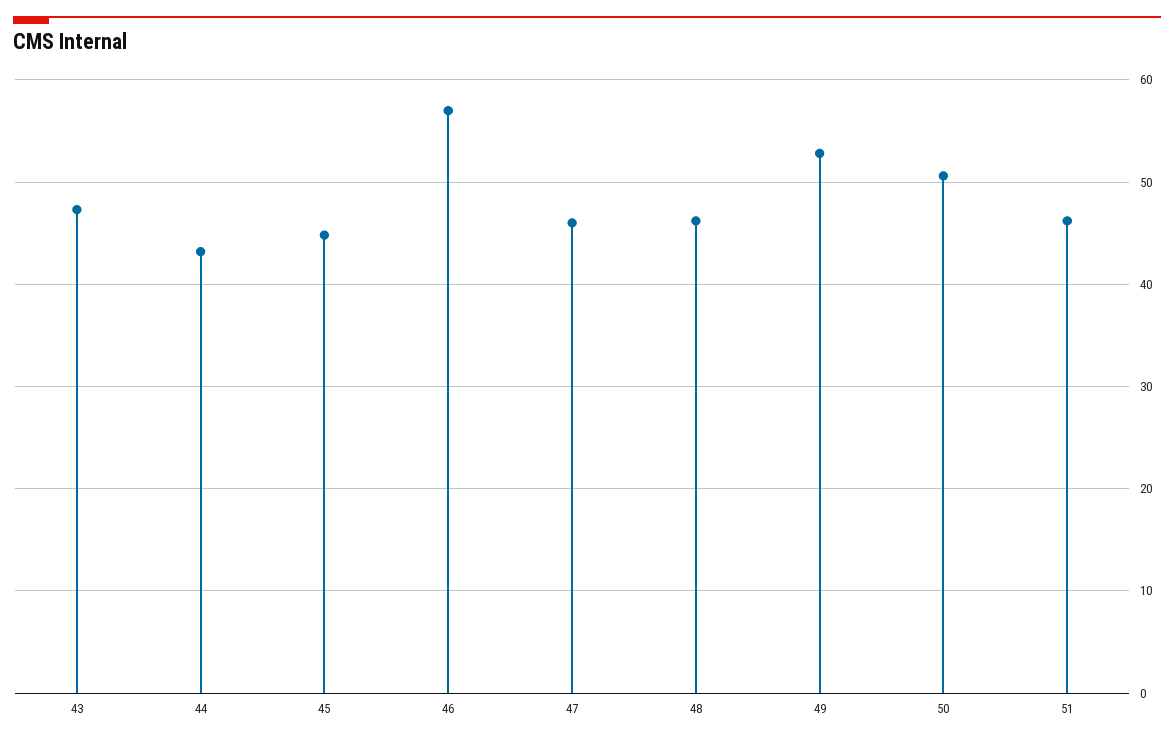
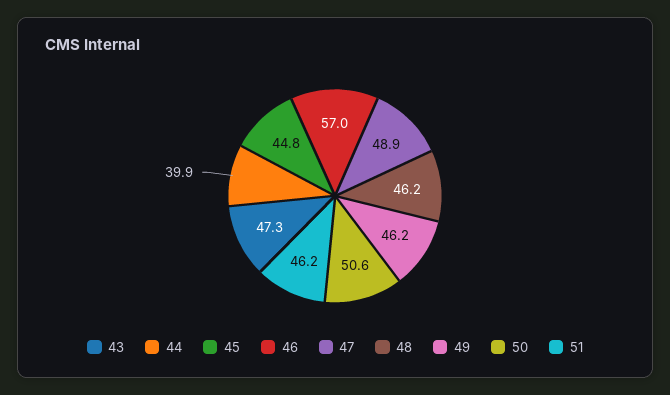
44: 43 -> 39.9
47: 46 -> 48.9
49: 53 -> 46.2

